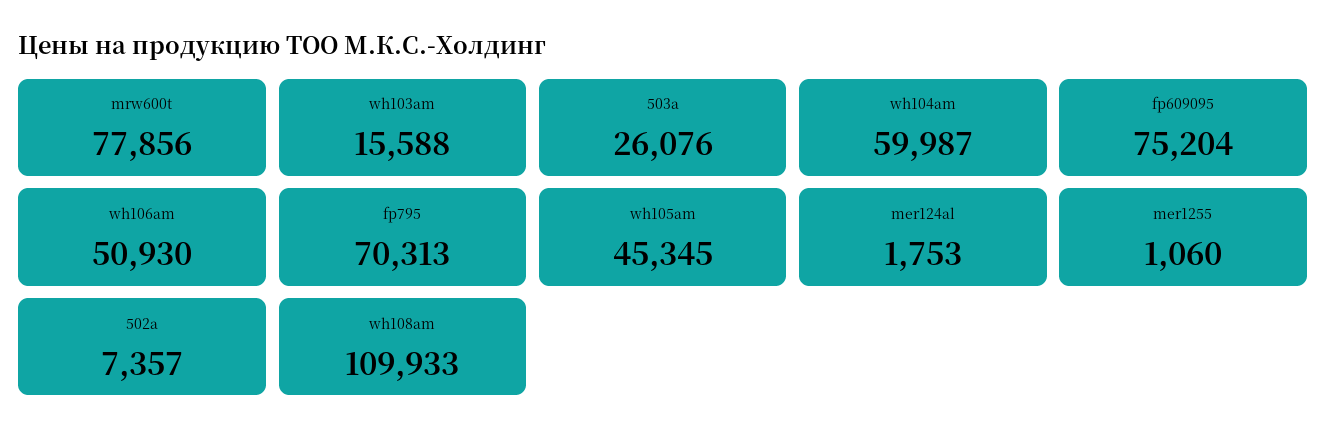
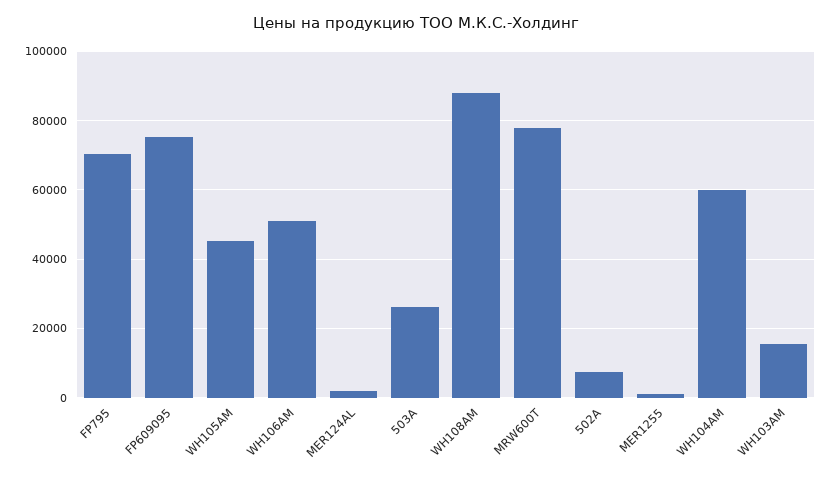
wh108am: 109933 -> 88000

